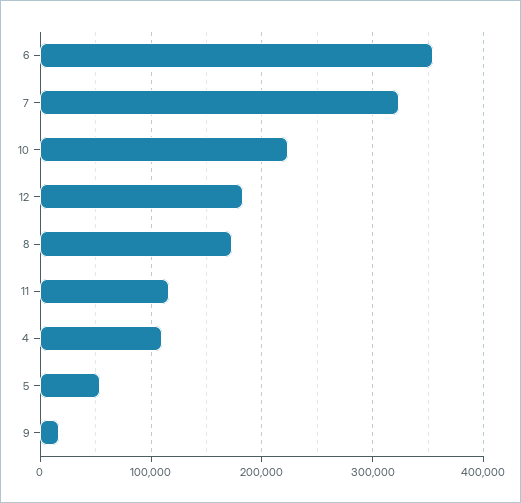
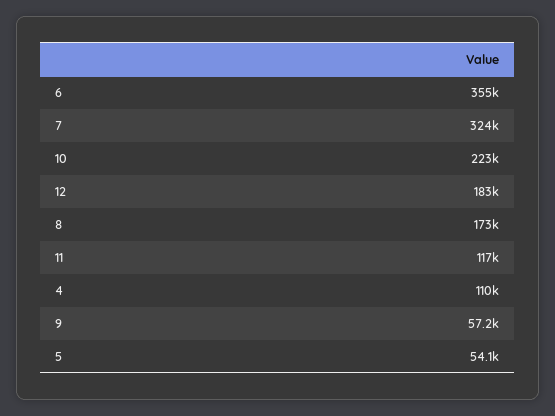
9: 20000 -> 57200

